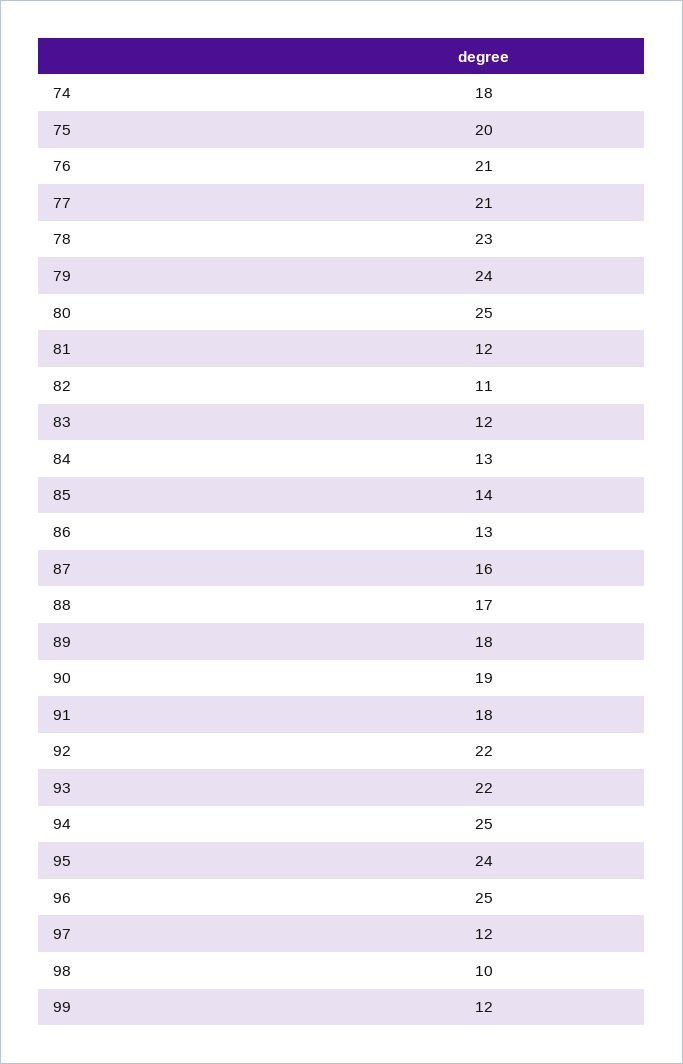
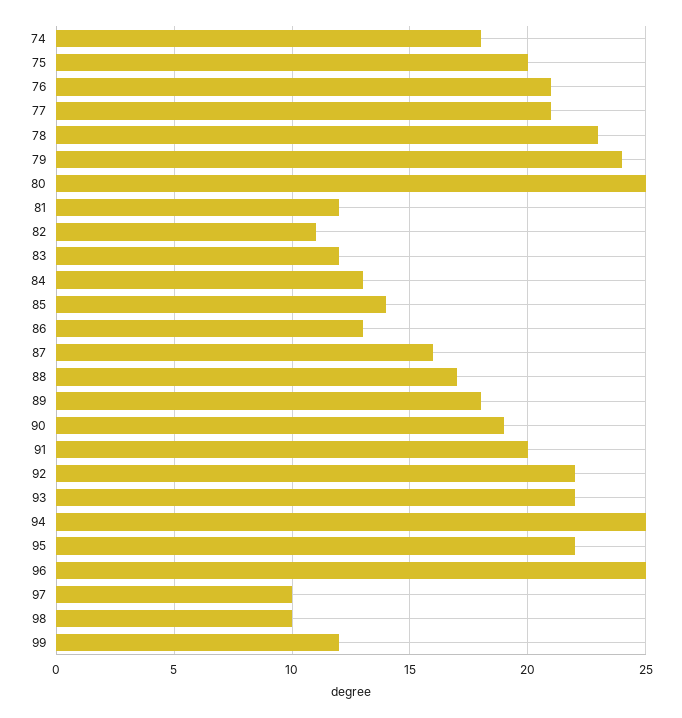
91: 18 -> 20
95: 24 -> 22
97: 12 -> 10

